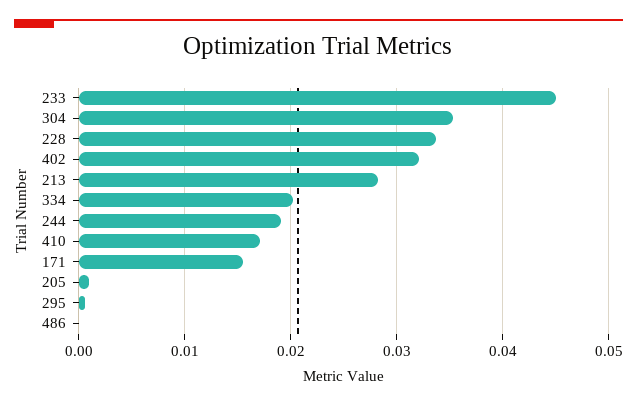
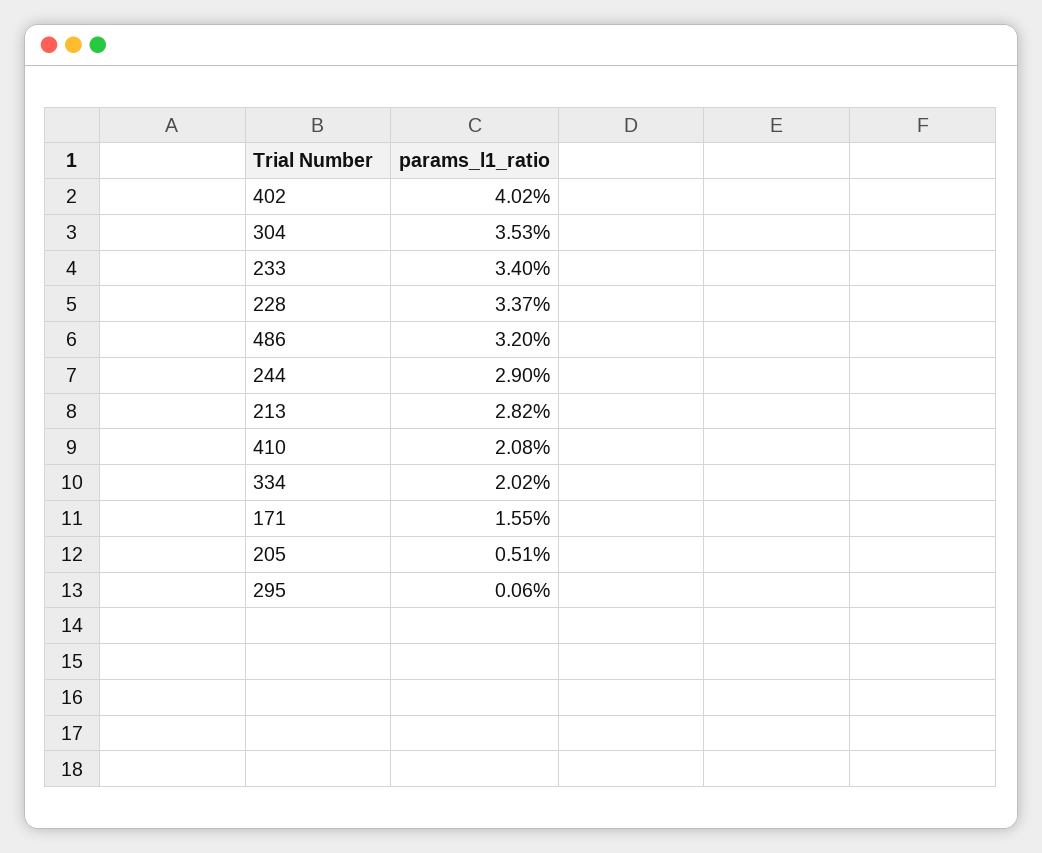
233: 0.045 -> 0.034
402: 0.032 -> 0.0402
244: 0.019 -> 0.029
410: 0.017 -> 0.0208
205: 0.001 -> 0.0051
486: 0 -> 0.032

